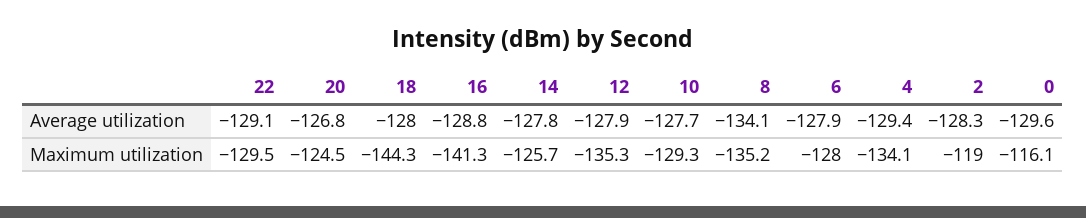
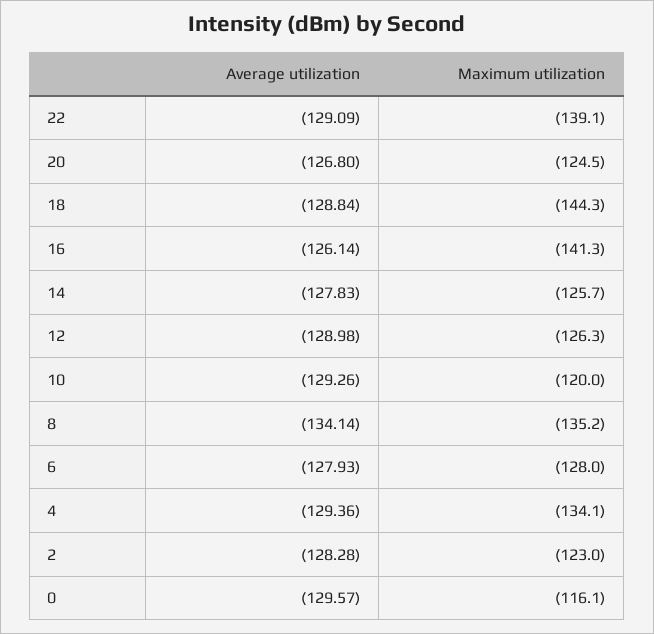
18, Average utilization: -128 -> -128.84
16, Average utilization: -128.8 -> -126.14
12, Average utilization: -127.9 -> -128.98
10, Average utilization: -127.7 -> -129.26
22, Maximum utilization: -129.5 -> -139.1
12, Maximum utilization: -135.3 -> -126.3
10, Maximum utilization: -129.3 -> -120
2, Maximum utilization: -119 -> -123

